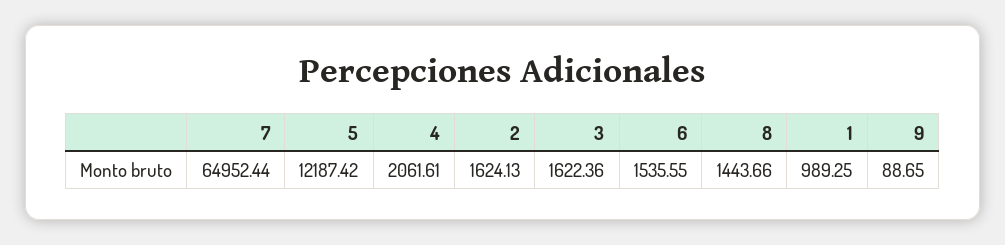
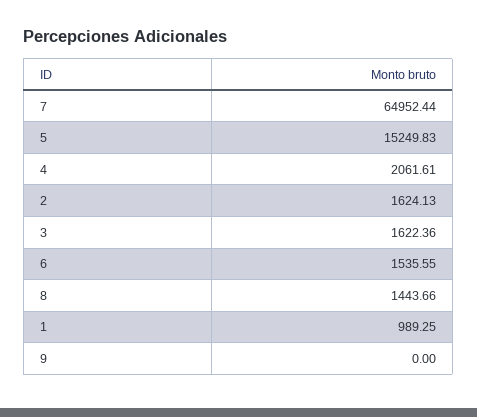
5: 12187.42 -> 15249.83
9: 88.65 -> 0

